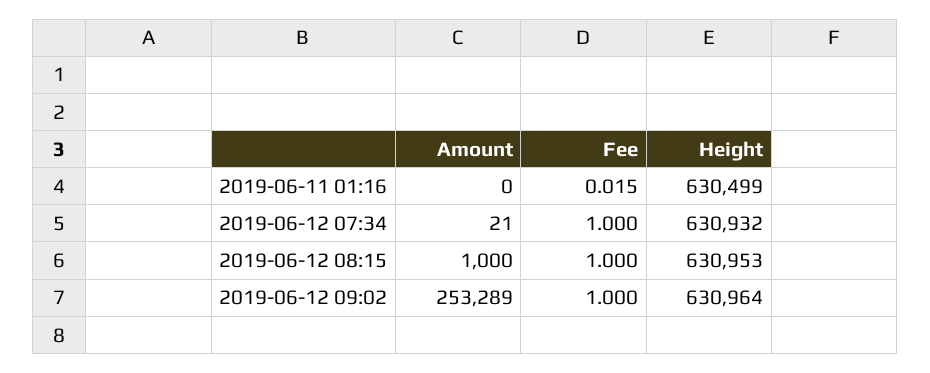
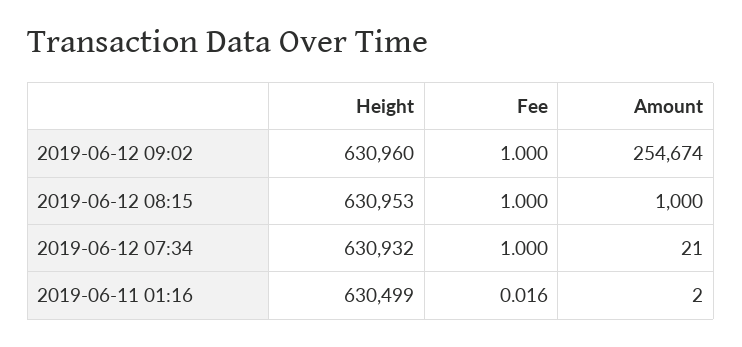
Amount, 2019-06-11 01:16: 0 -> 2
Fee, 2019-06-11 01:16: 0.015 -> 0.016
Amount, 2019-06-12 09:02: 253289 -> 254674
Height, 2019-06-12 09:02: 630964 -> 630960

